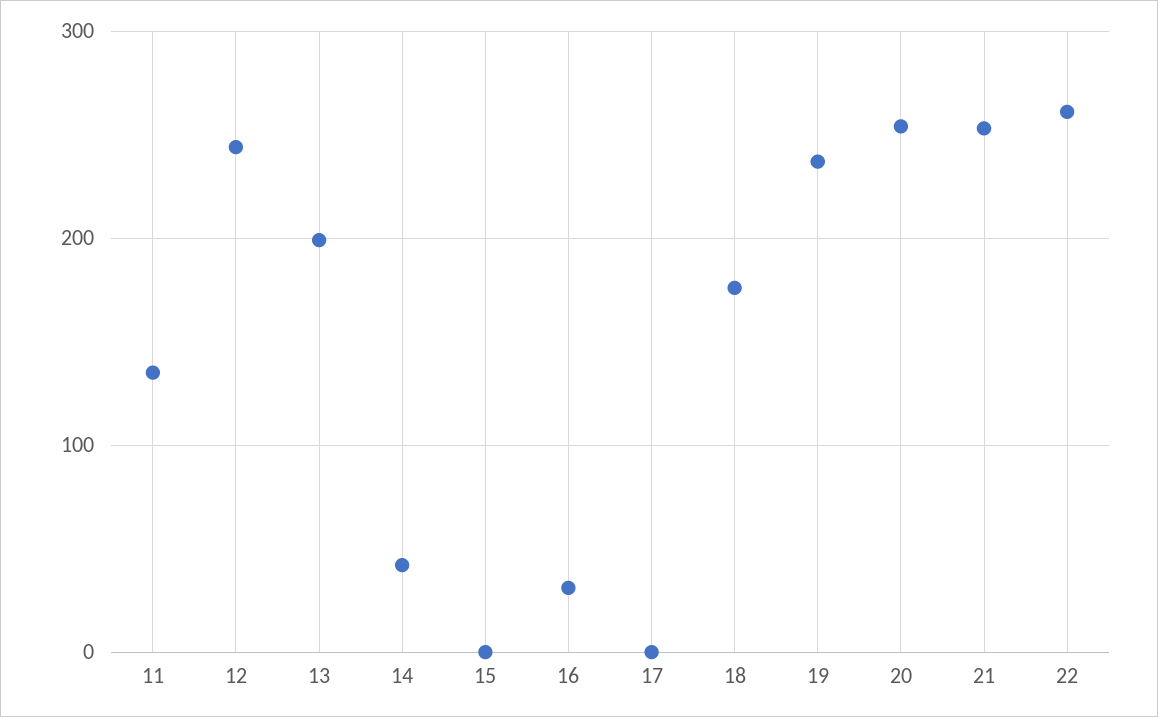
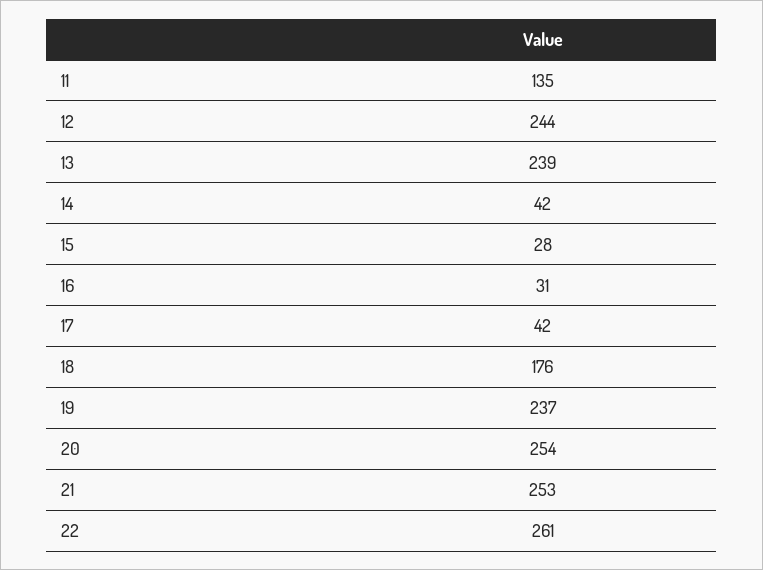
13: 200 -> 239
15: 0 -> 28
17: 0 -> 42

